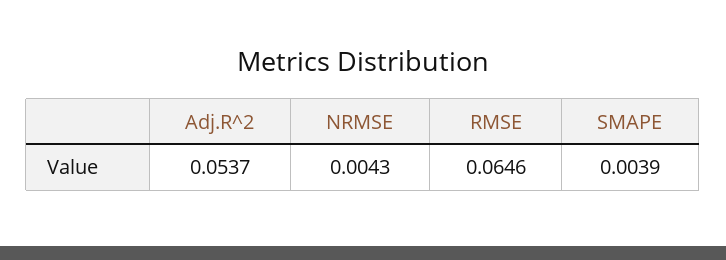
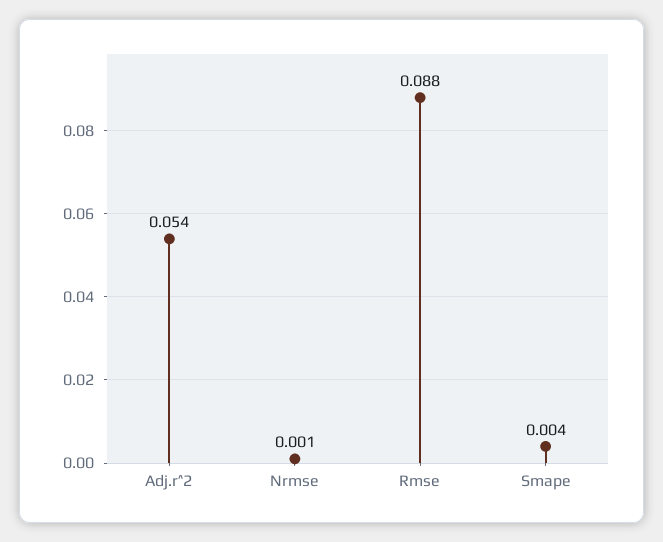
NRMSE: 0.0043 -> 0.001
RMSE: 0.0646 -> 0.088

